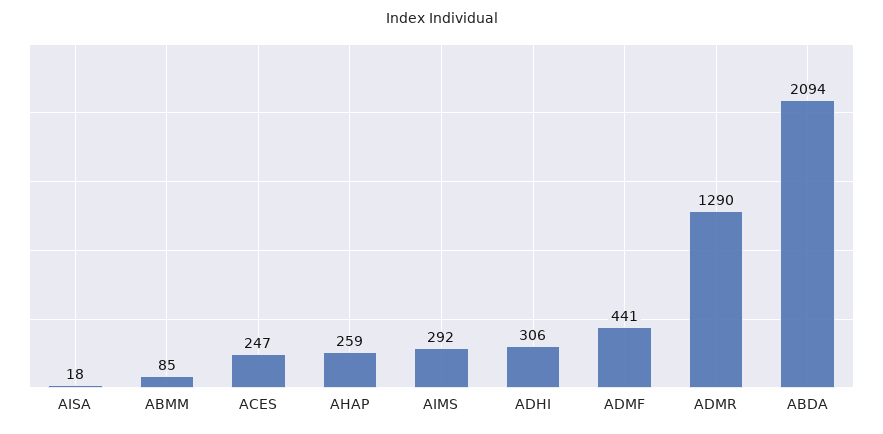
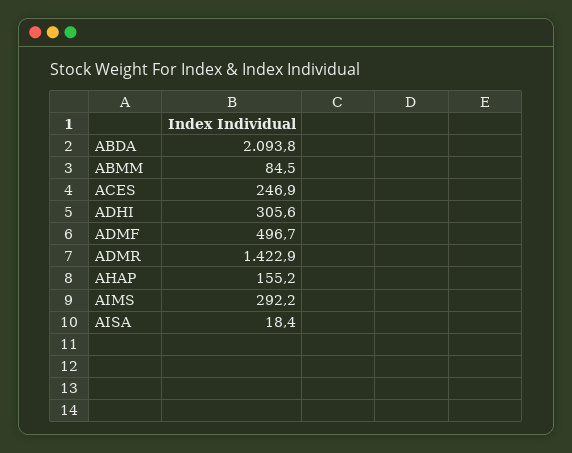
AHAP: 259 -> 155.2
ADMF: 441 -> 496.7
ADMR: 1290 -> 1422.9

